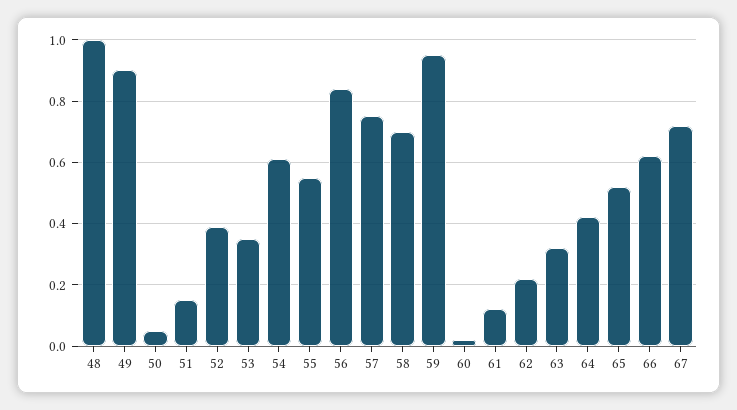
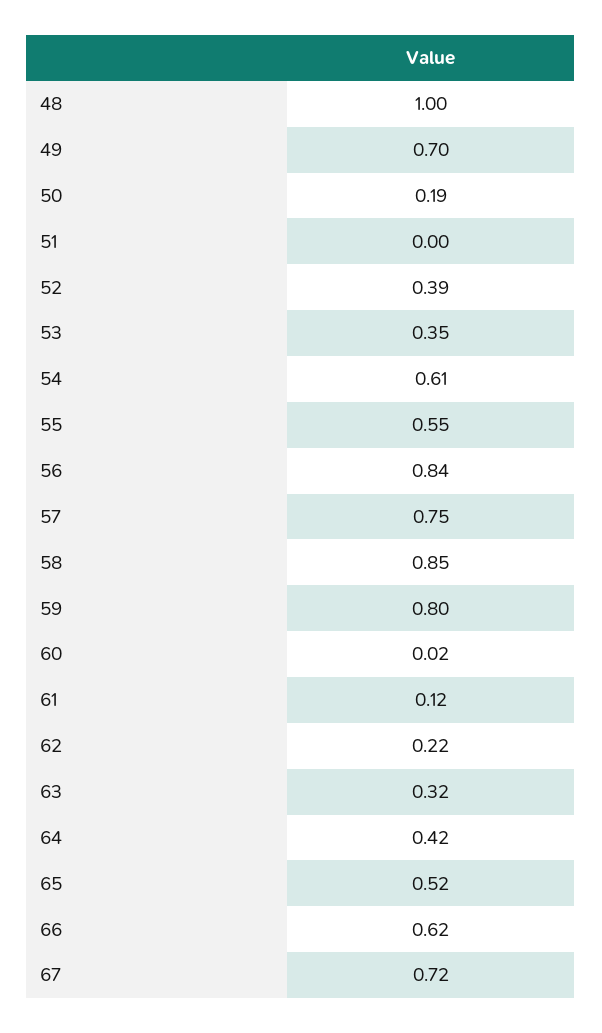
49: 0.9 -> 0.7
50: 0.05 -> 0.19
51: 0.15 -> 0
58: 0.7 -> 0.85
59: 0.95 -> 0.8

